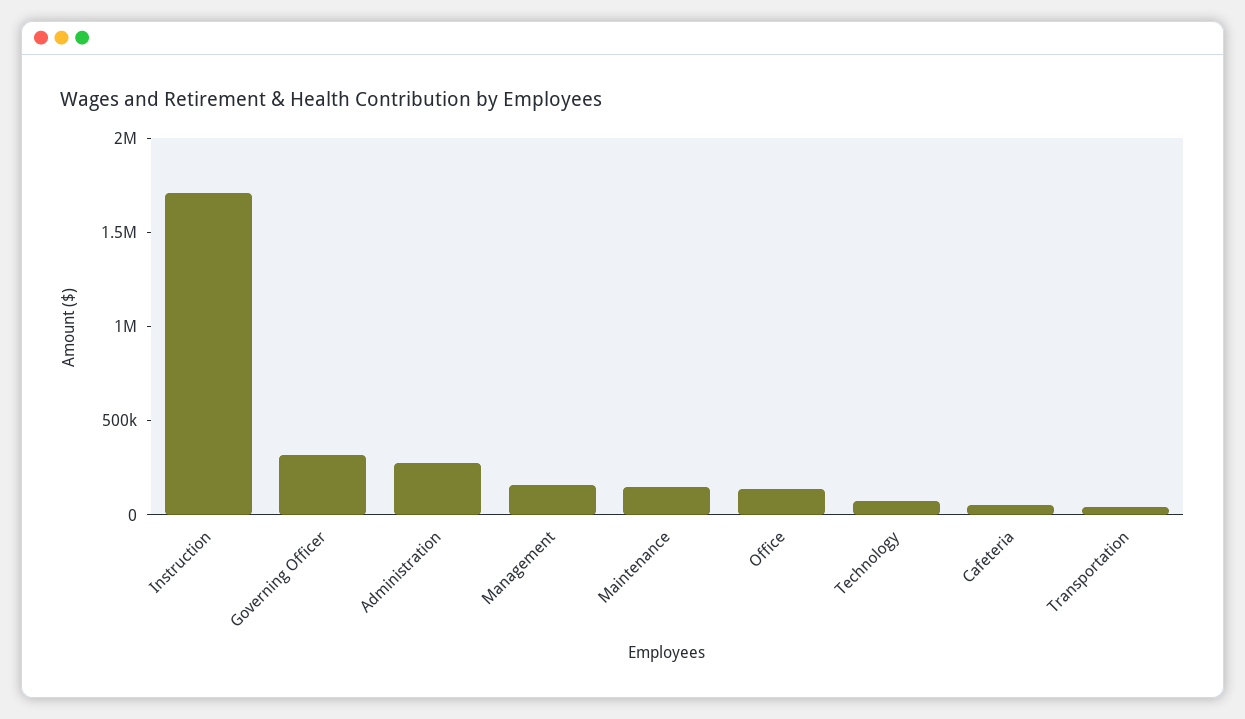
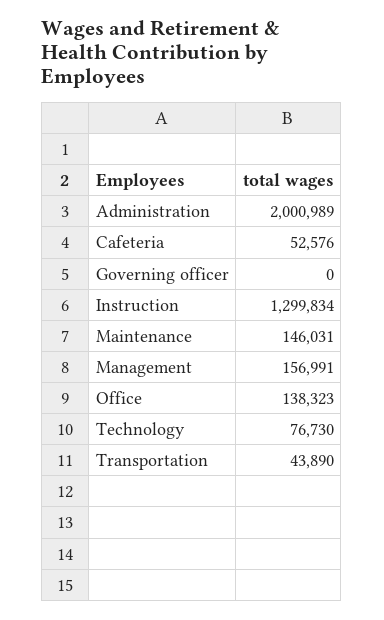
Instruction: 1700000 -> 1299834
Governing Officer: 300000 -> 0
Administration: 300000 -> 2000989

